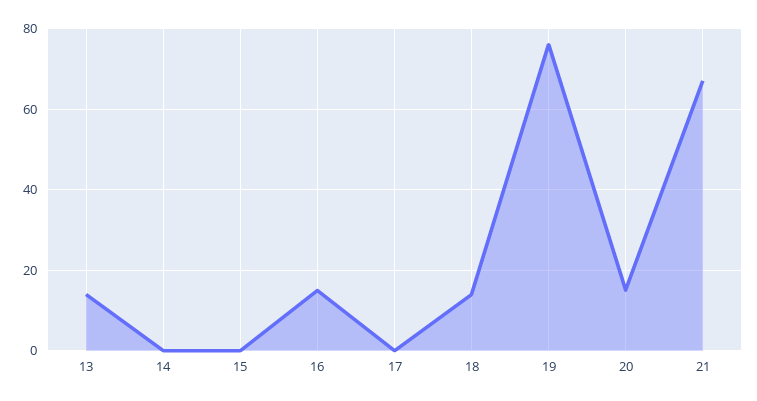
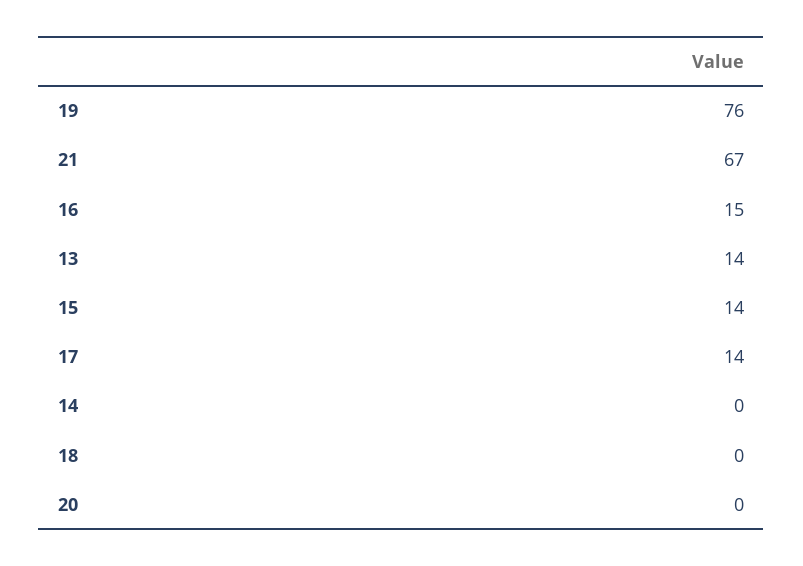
15: 0 -> 14
17: 0 -> 14
18: 15 -> 0
20: 15 -> 0

